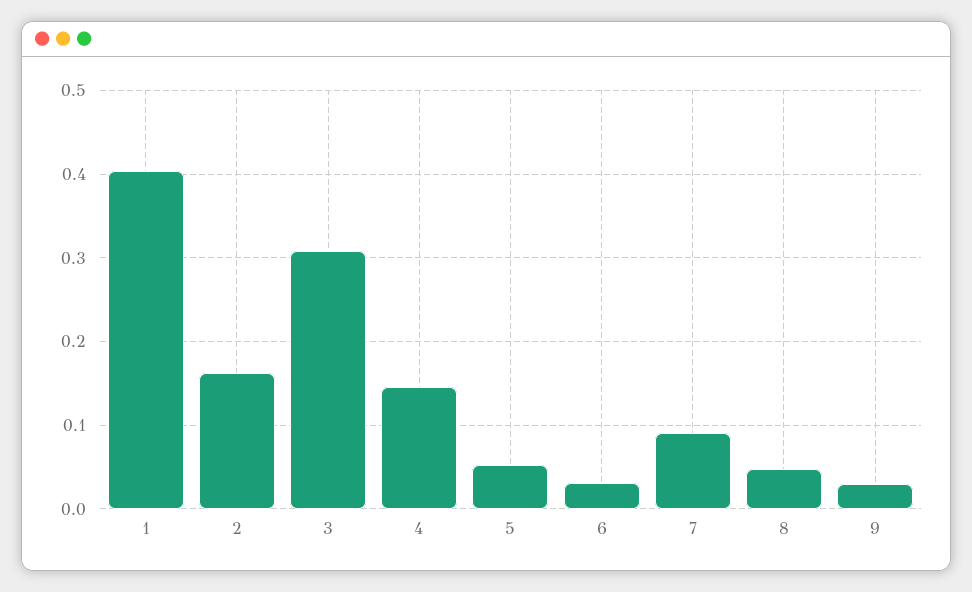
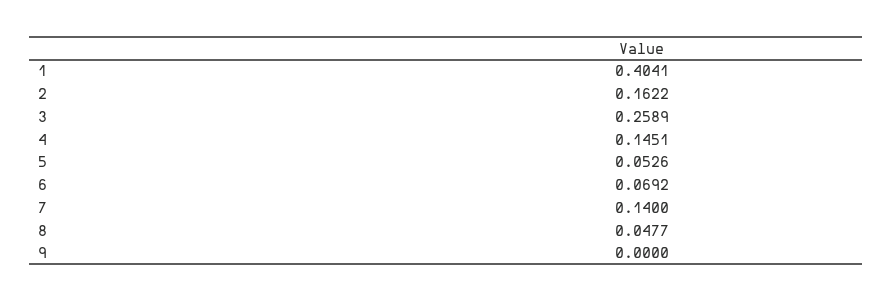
3: 0.31 -> 0.2589
6: 0.03 -> 0.0692
7: 0.09 -> 0.14
9: 0.03 -> 0

